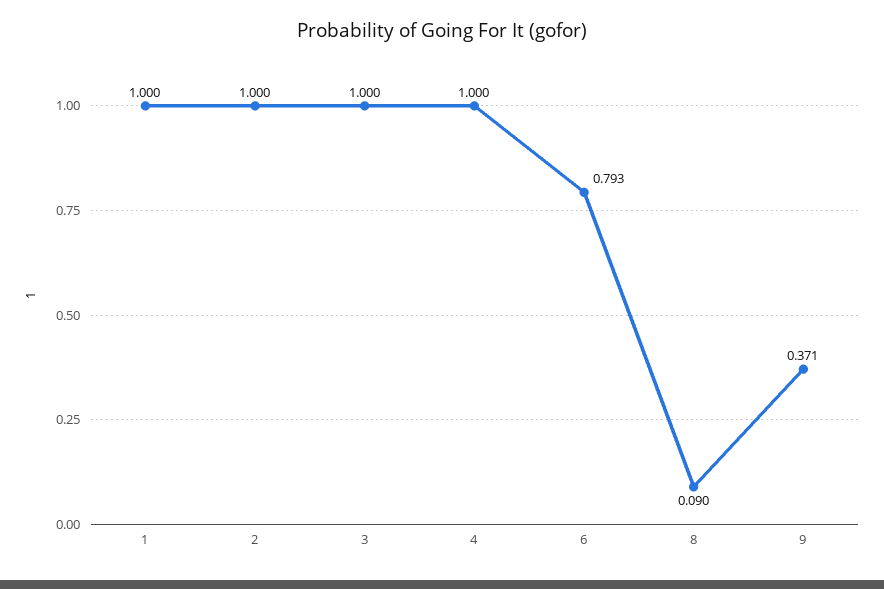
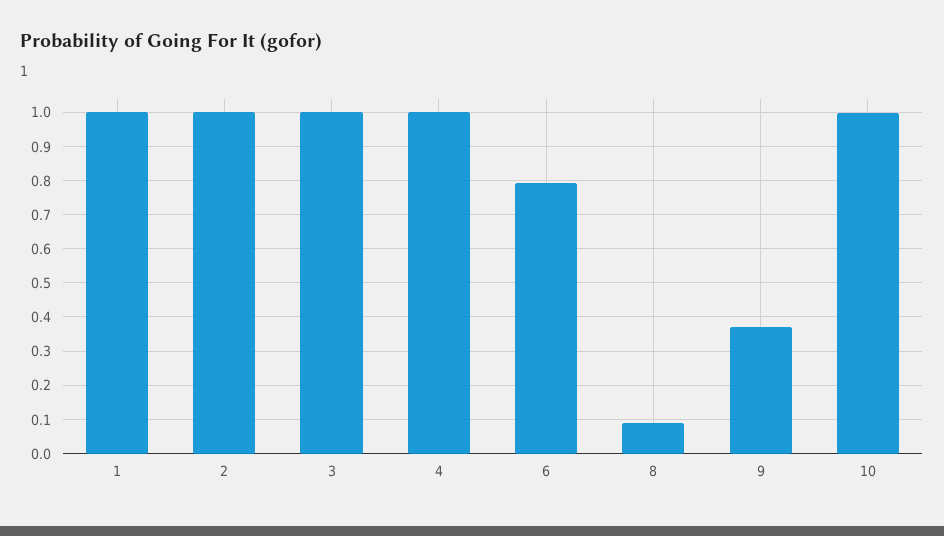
10: none -> 1

